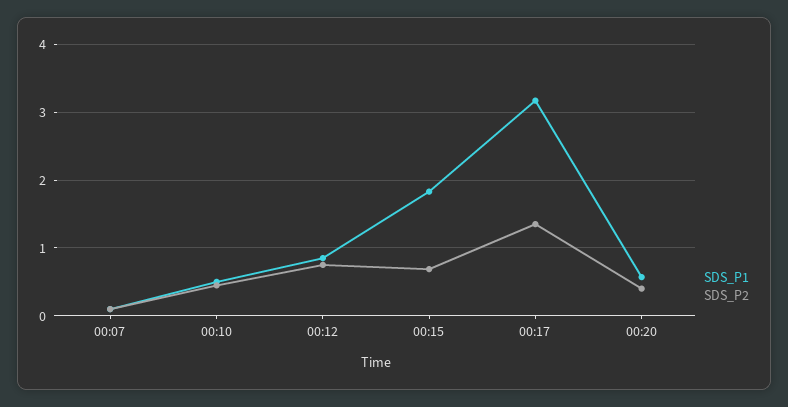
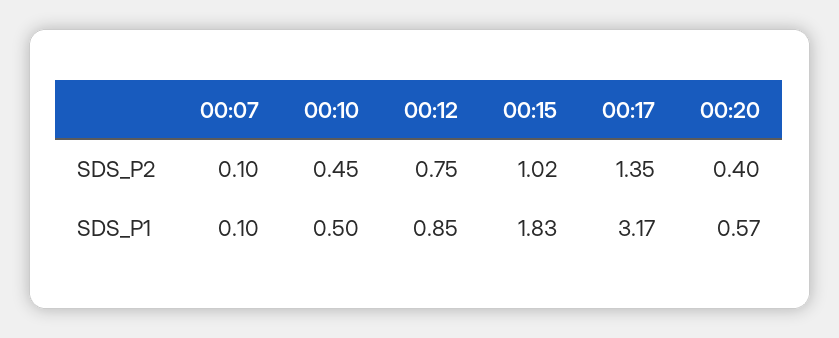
SDS_P2, 00:15: 0.7 -> 1.02

